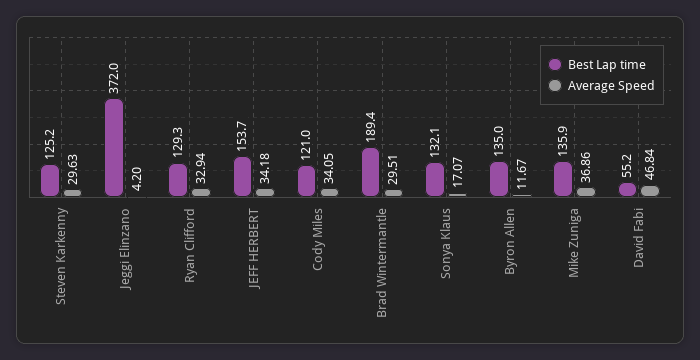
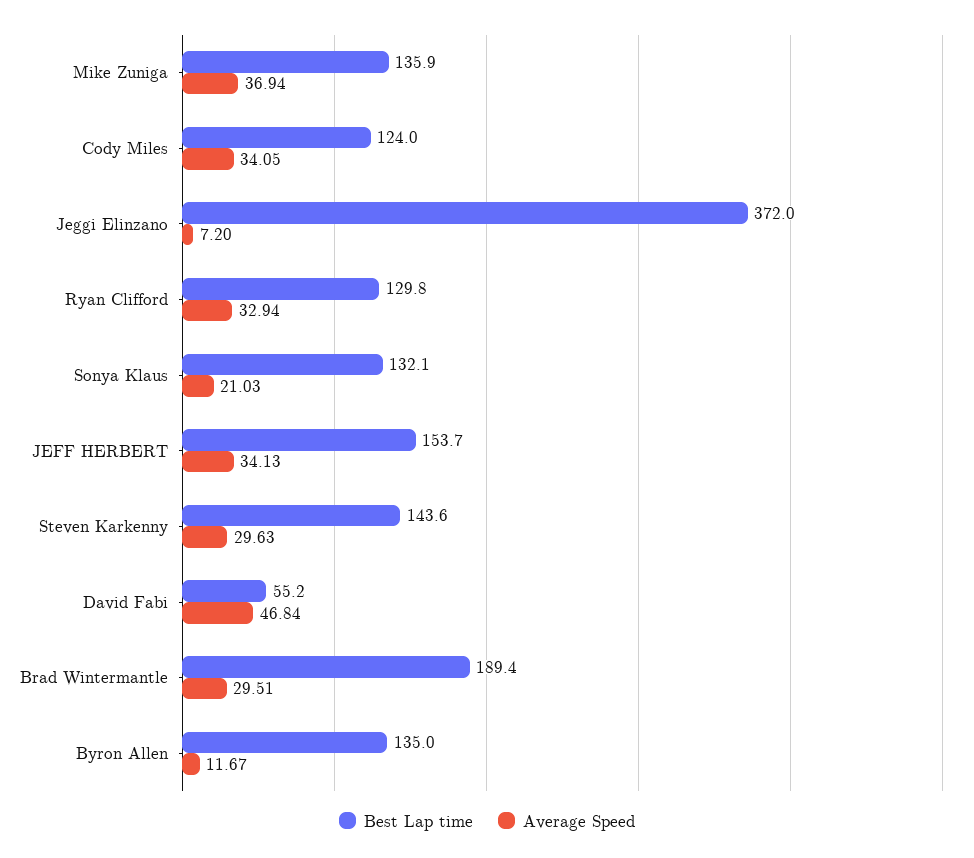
Best Lap time, Steven Karkenny: 125.2 -> 143.6
Average Speed, Jeggi Elinzano: 4.2 -> 7.2
Best Lap time, Ryan Clifford: 129.3 -> 129.8
Average Speed, JEFF HERBERT: 34.18 -> 34.13
Best Lap time, Cody Miles: 121 -> 124
Average Speed, Sonya Klaus: 17.07 -> 21.03
Average Speed, Mike Zuniga: 36.86 -> 36.94

